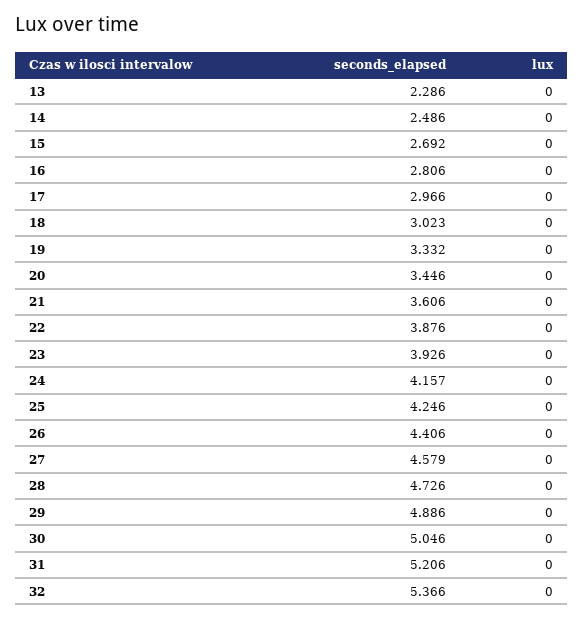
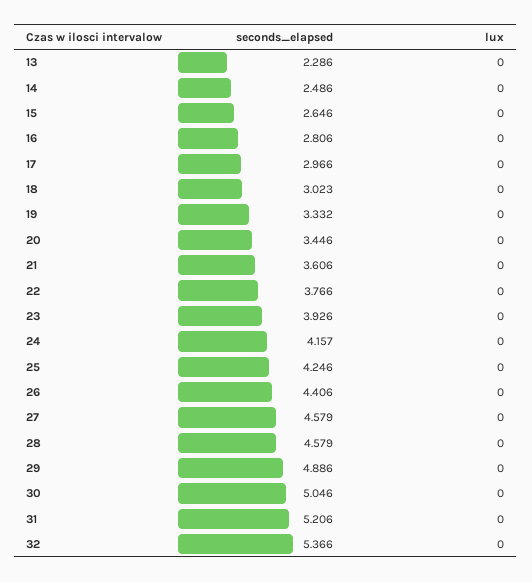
seconds_elapsed, 15: 2.692 -> 2.646
seconds_elapsed, 22: 3.876 -> 3.766
seconds_elapsed, 28: 4.726 -> 4.579

